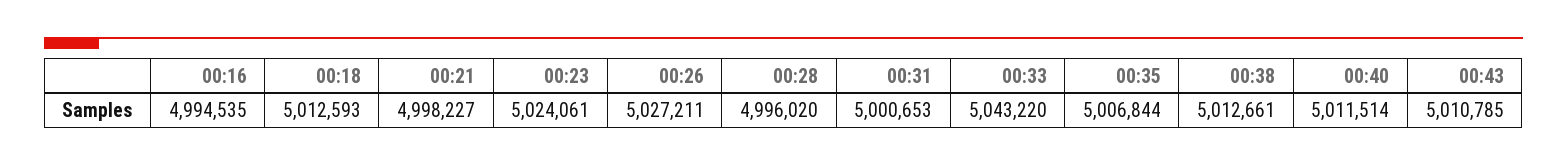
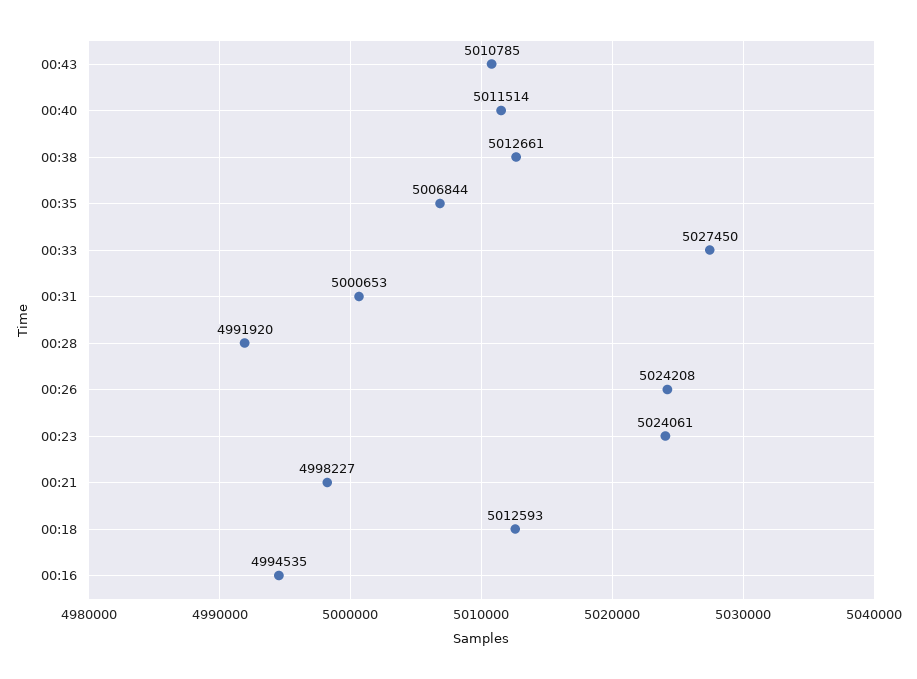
00:26: 5027211 -> 5024208
00:28: 4996020 -> 4991920
00:33: 5043220 -> 5027450

